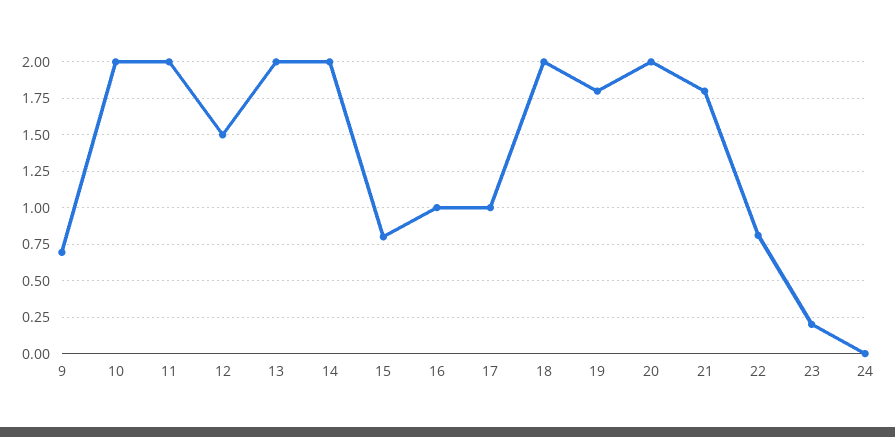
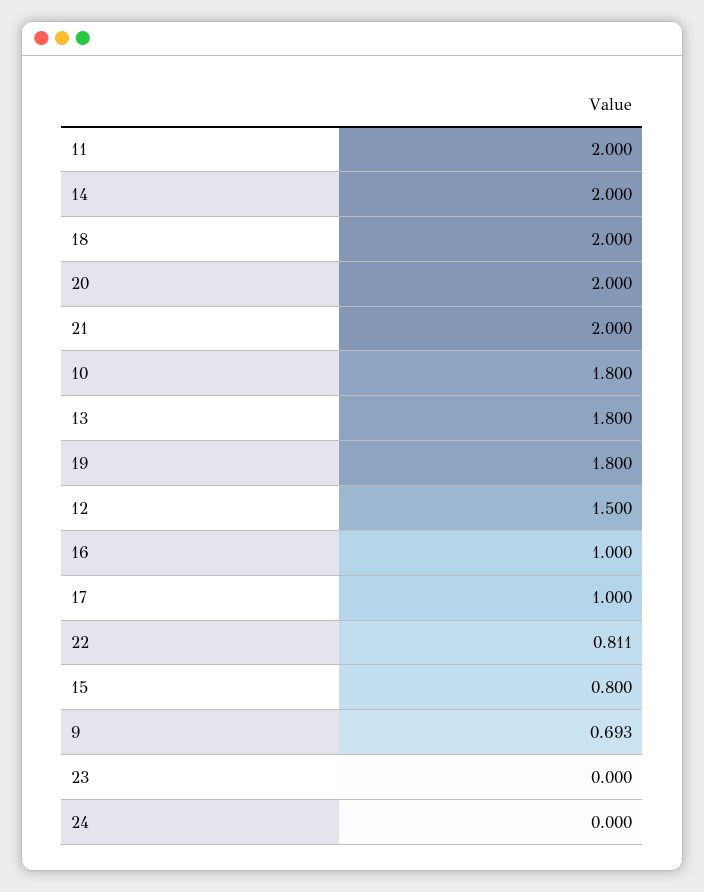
10: 2 -> 1.8
13: 2 -> 1.8
21: 1.8 -> 2
23: 0.2 -> 0

